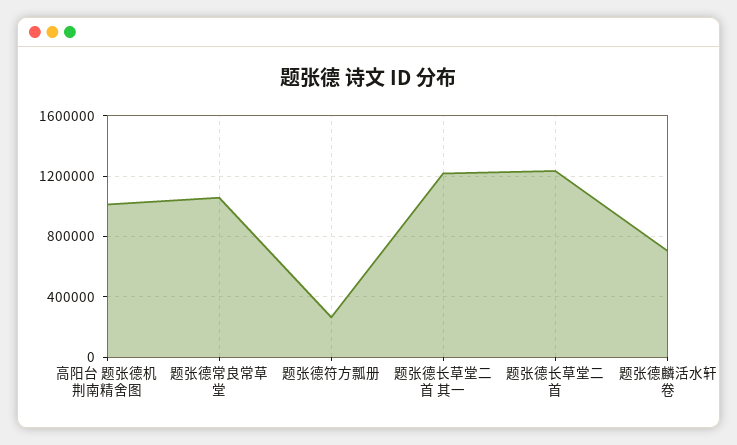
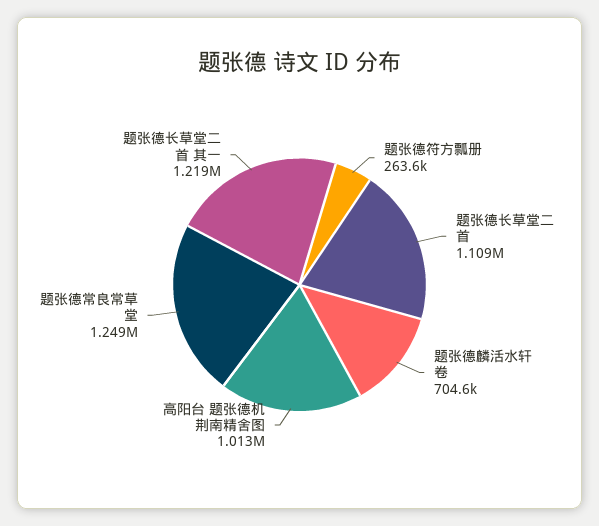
题张德常良常草堂: 1050000 -> 1249000
题张德长草堂二首: 1250000 -> 1109000

